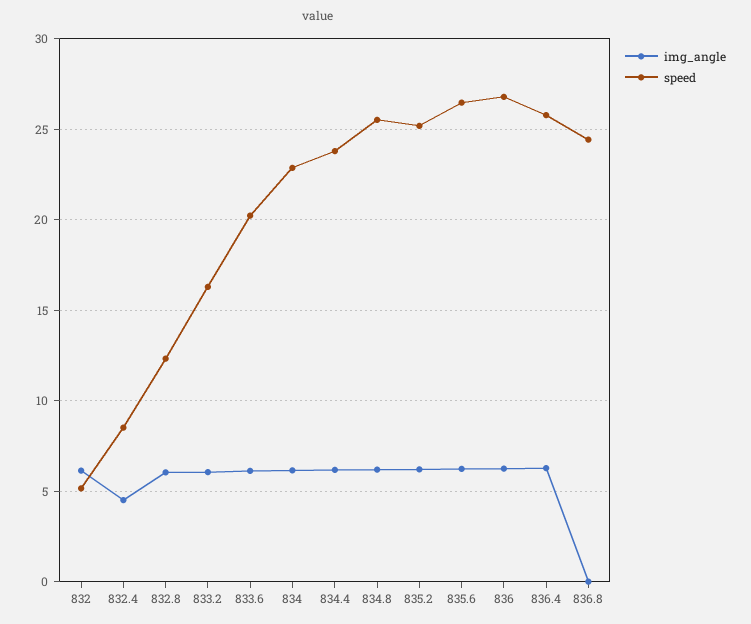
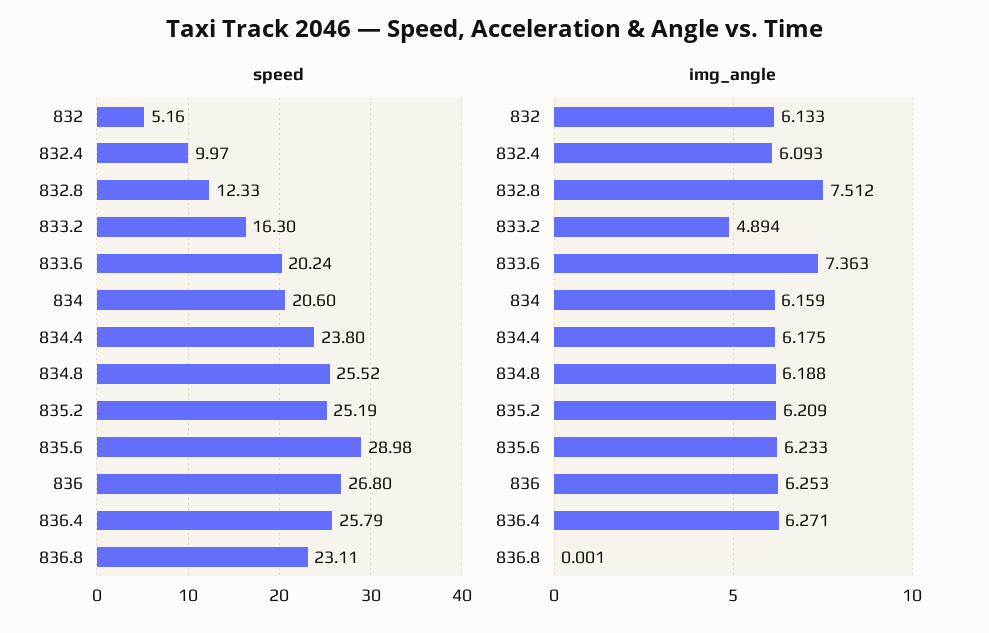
img_angle, 832.4: 4.5 -> 6.093
speed, 832.4: 8.5 -> 9.97
img_angle, 832.8: 6 -> 7.512
img_angle, 833.2: 6 -> 4.894
img_angle, 833.6: 6 -> 7.363
speed, 834: 23 -> 20.6
speed, 835.6: 26.5 -> 28.98
speed, 836.8: 24.5 -> 23.11

